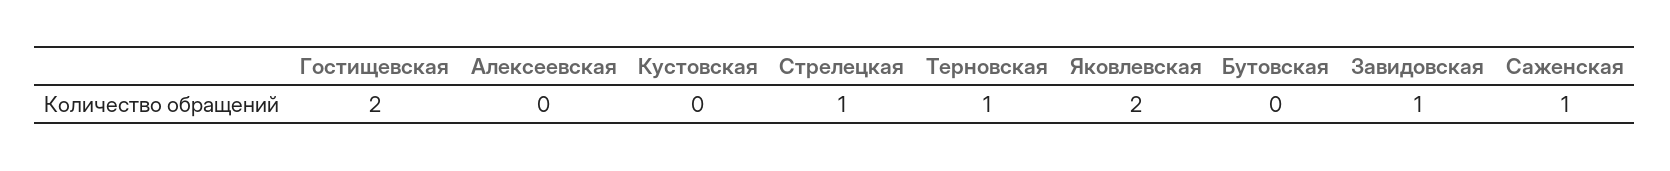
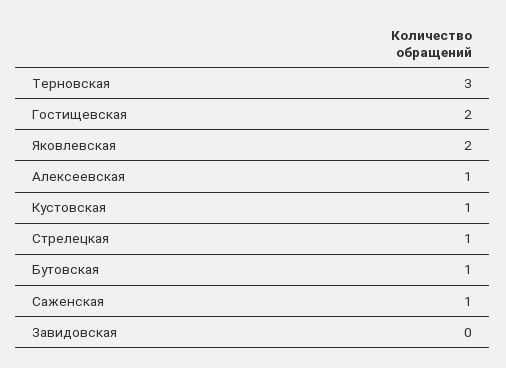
Алексеевская: 0 -> 1
Кустовская: 0 -> 1
Терновская: 1 -> 3
Бутовская: 0 -> 1
Завидовская: 1 -> 0

